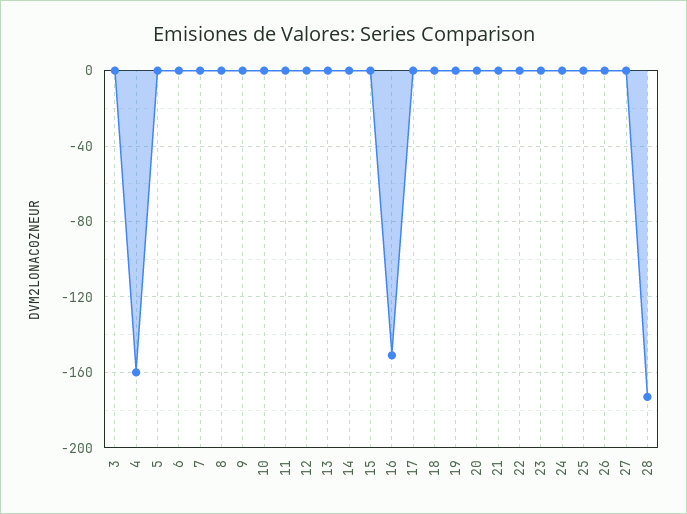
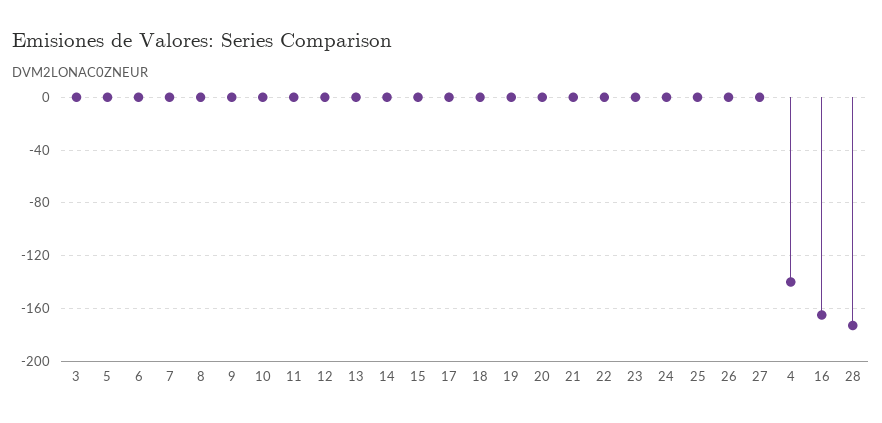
4: -160 -> -140
16: -150 -> -165

